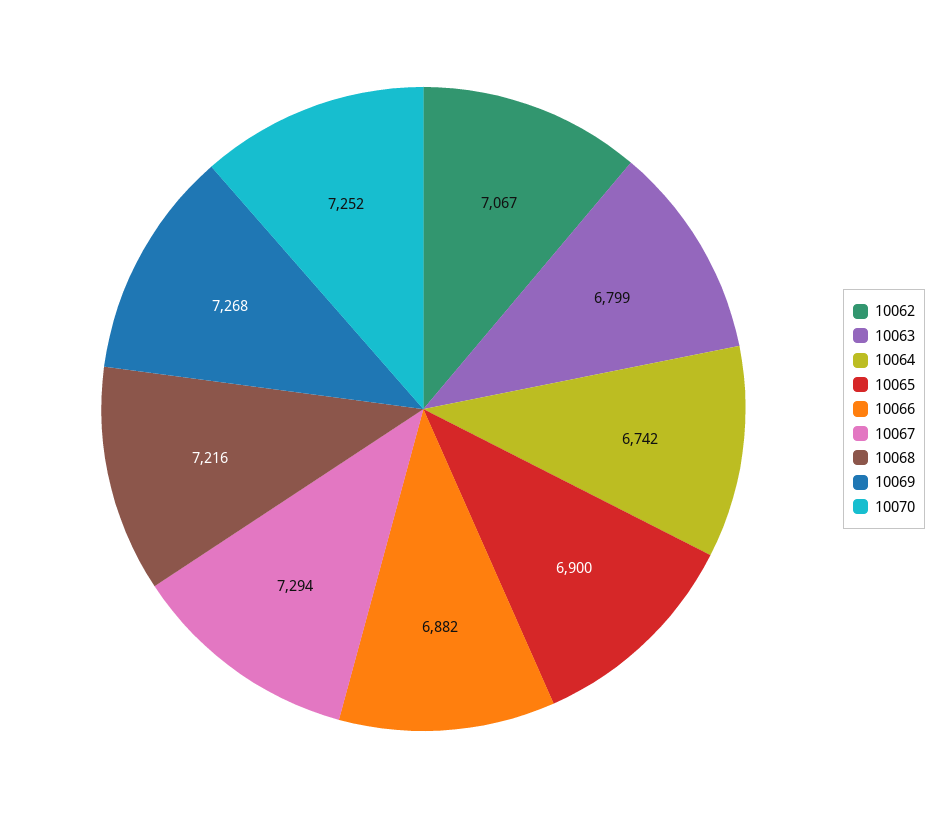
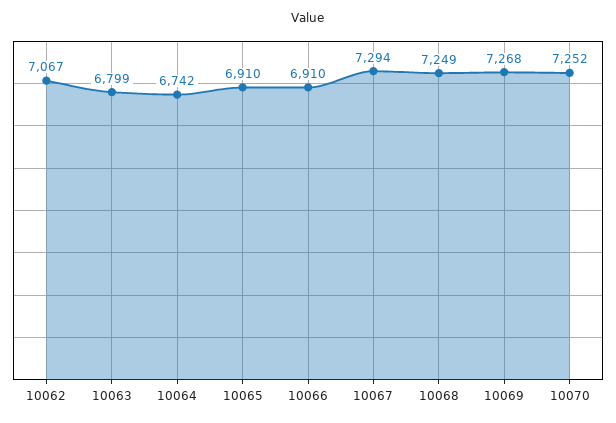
10065: 6900 -> 6910
10066: 6882 -> 6910
10068: 7216 -> 7249

